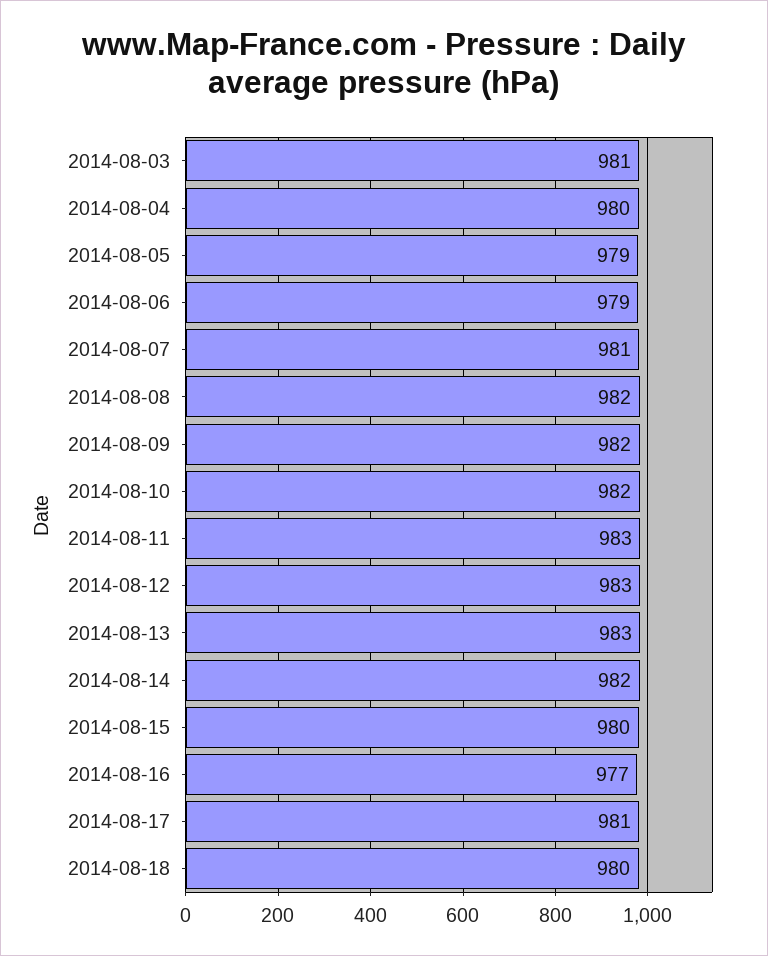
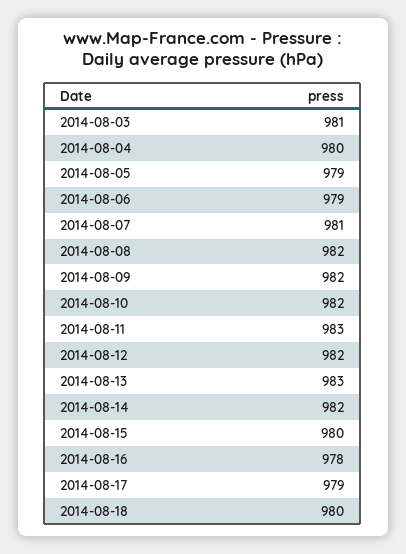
2014-08-12: 983 -> 982
2014-08-16: 977 -> 978
2014-08-17: 981 -> 979

